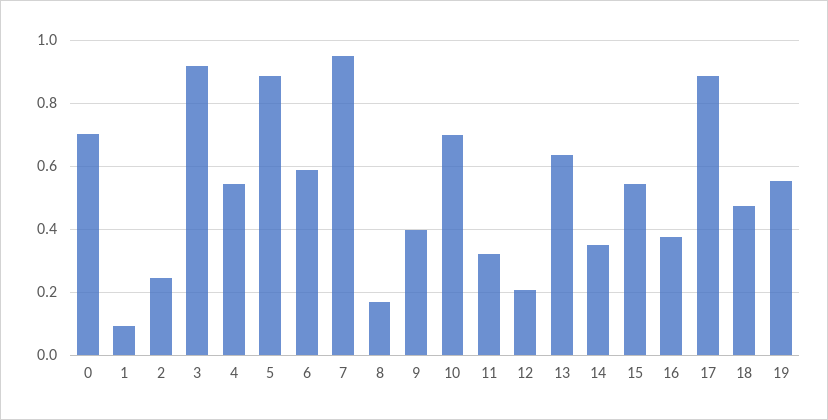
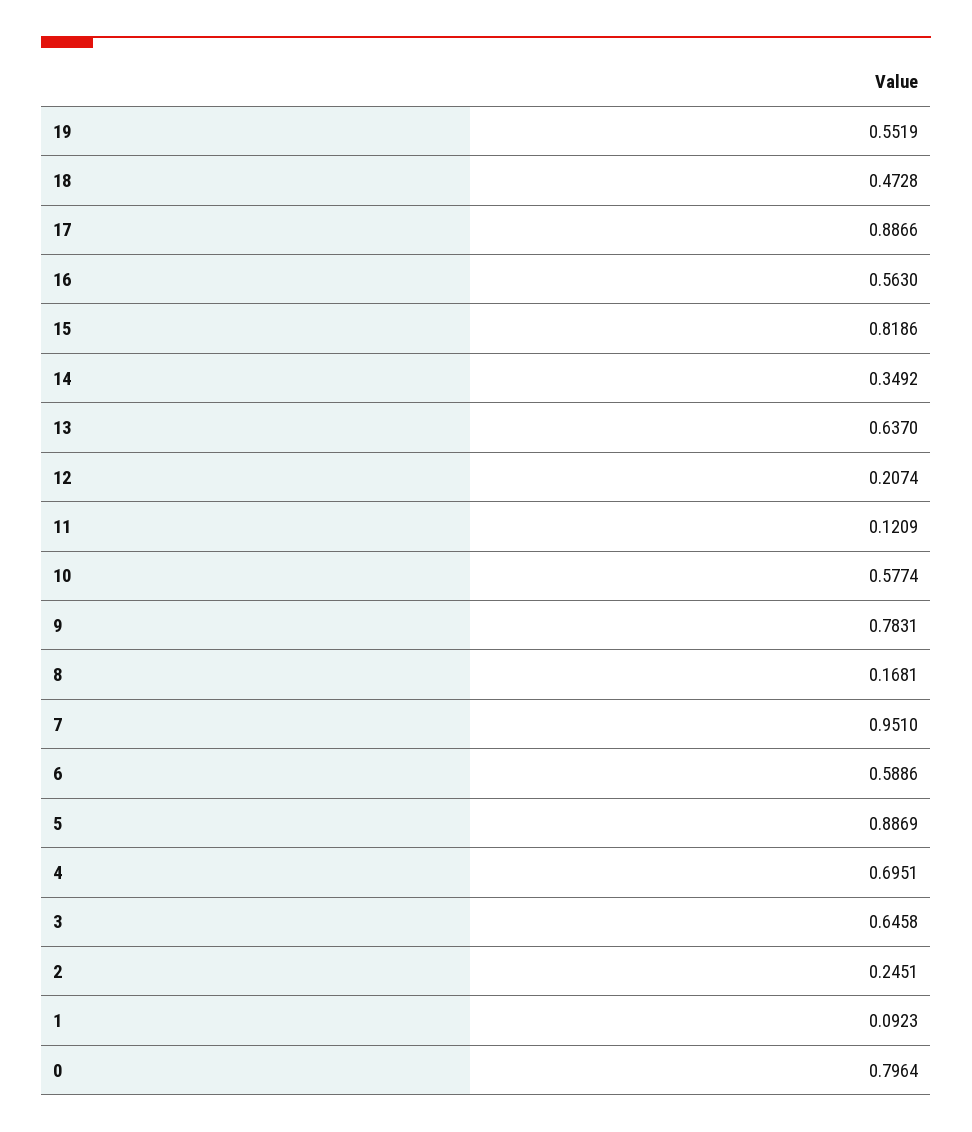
0: 0.7 -> 0.7964
3: 0.92 -> 0.6458
4: 0.54 -> 0.6951
9: 0.4 -> 0.7831
10: 0.7 -> 0.5774
11: 0.32 -> 0.1209
15: 0.54 -> 0.8186
16: 0.38 -> 0.563

